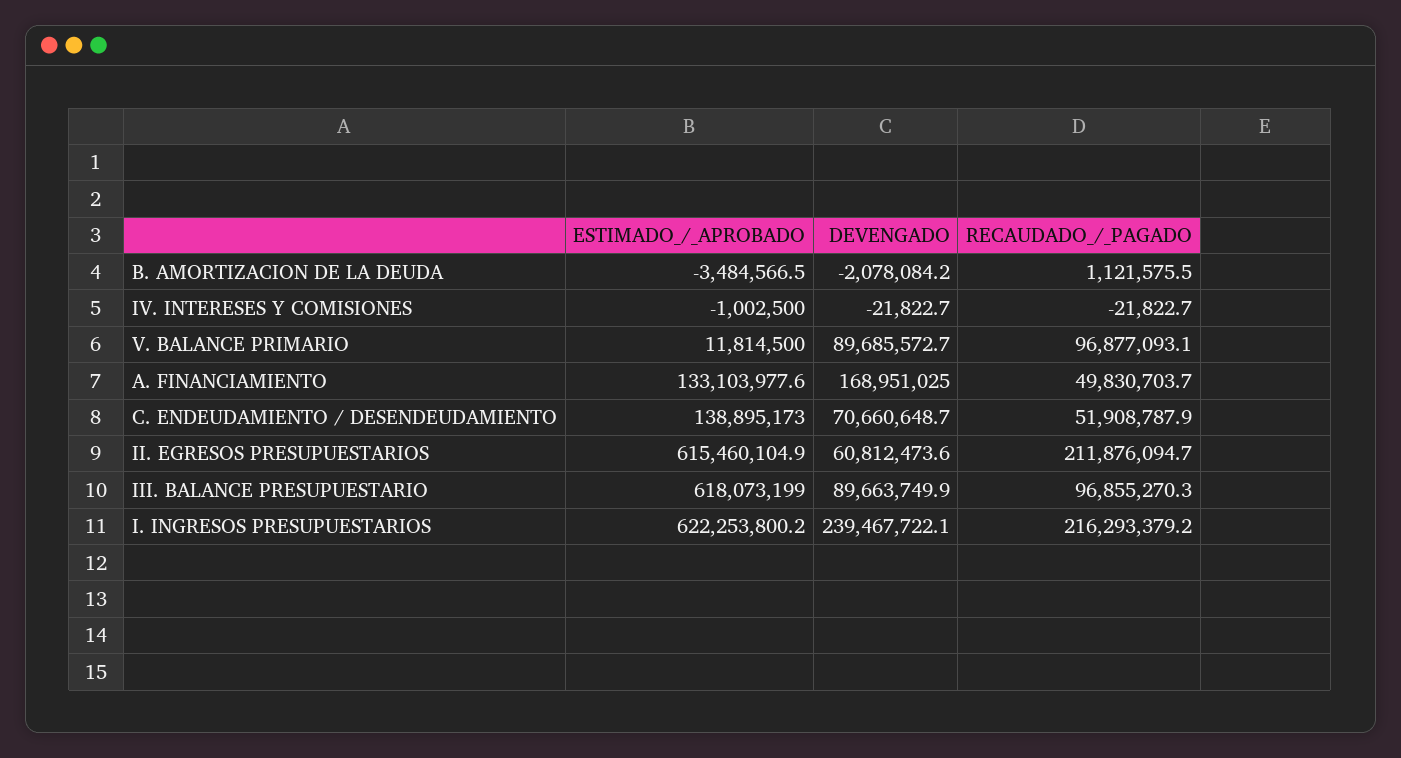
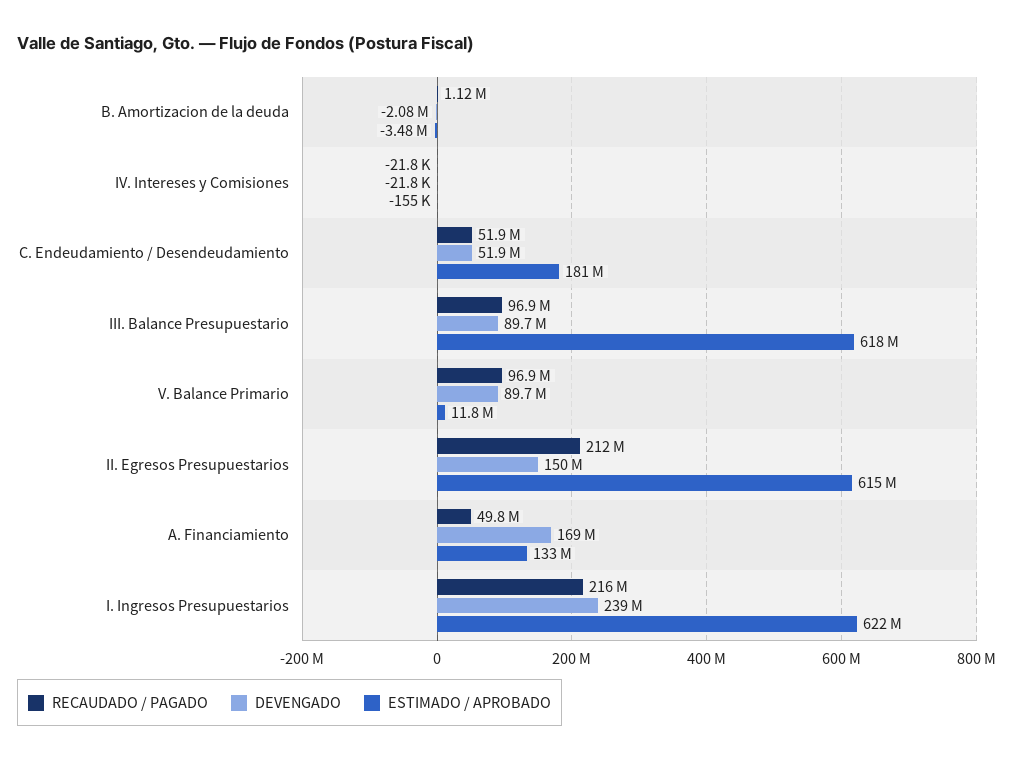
ESTIMADO_/_APROBADO, IV. INTERESES Y COMISIONES: -1002500 -> -155000
ESTIMADO_/_APROBADO, C. ENDEUDAMIENTO / DESENDEUDAMIENTO: 138895173 -> 181000000
DEVENGADO, C. ENDEUDAMIENTO / DESENDEUDAMIENTO: 70660648.7 -> 51900000
DEVENGADO, II. EGRESOS PRESUPUESTARIOS: 60812473.6 -> 150000000

